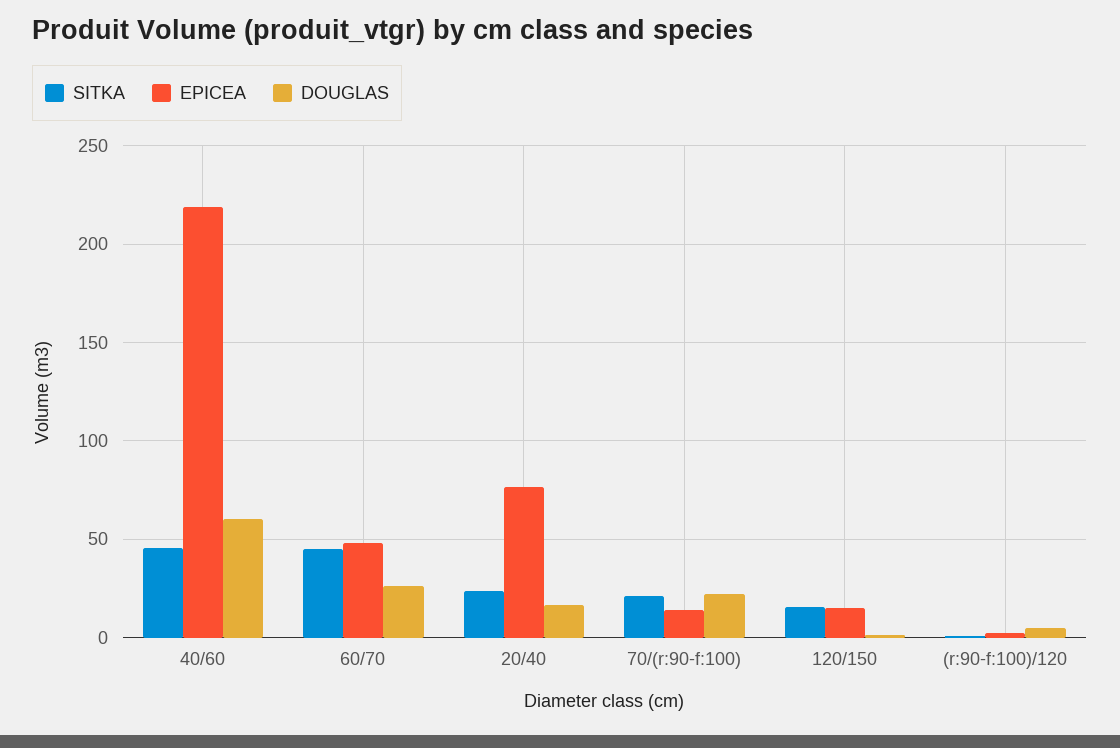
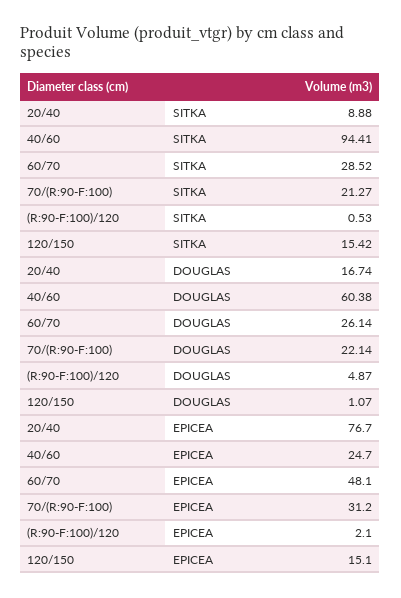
SITKA, 40/60: 45 -> 94.41
EPICEA, 40/60: 220 -> 24.7
SITKA, 60/70: 45 -> 28.52
SITKA, 20/40: 25 -> 8.88
EPICEA, 70/(r:90-f:100): 15 -> 31.2

